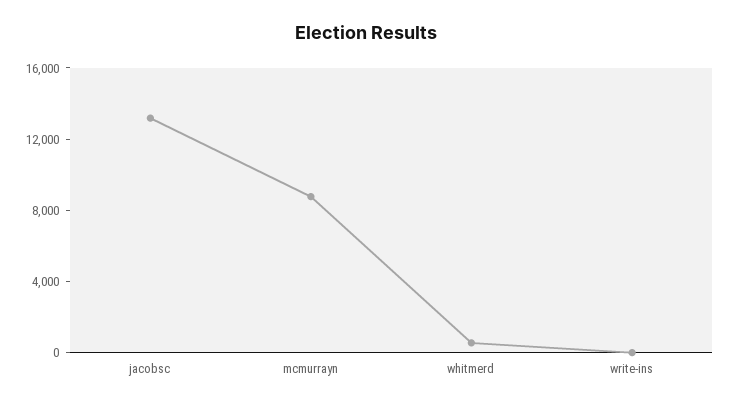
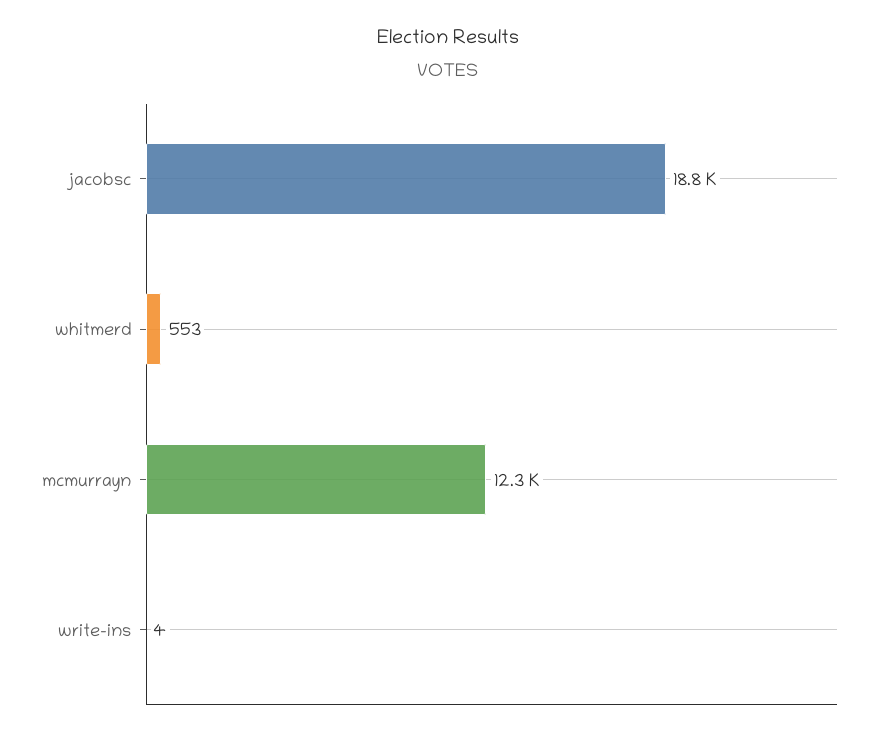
jacobsc: 13000 -> 18800
mcmurrayn: 9000 -> 12300

